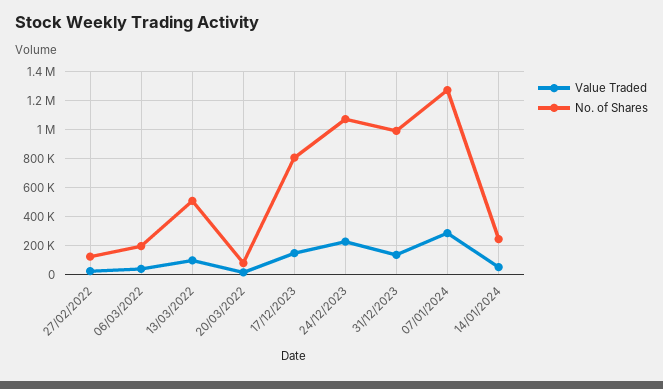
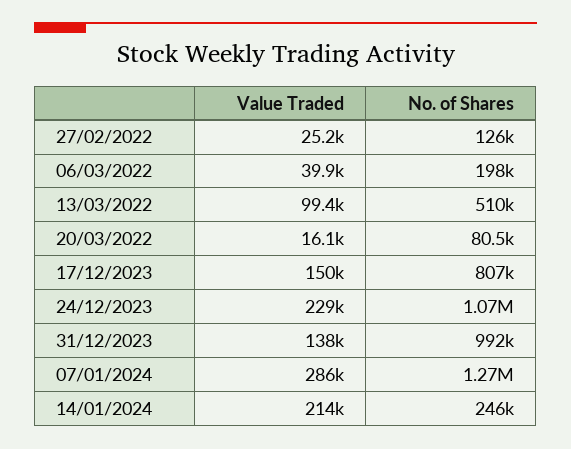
Value Traded, 14/01/2024: 50000 -> 214000

